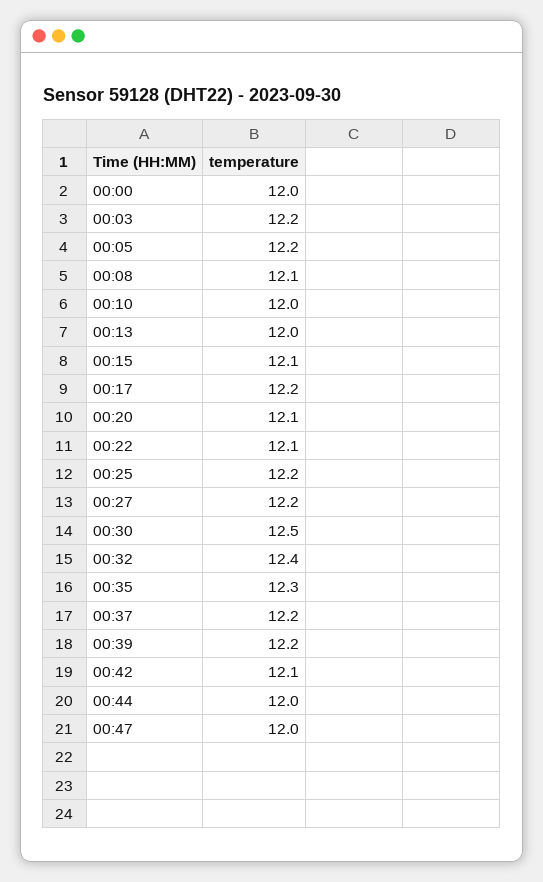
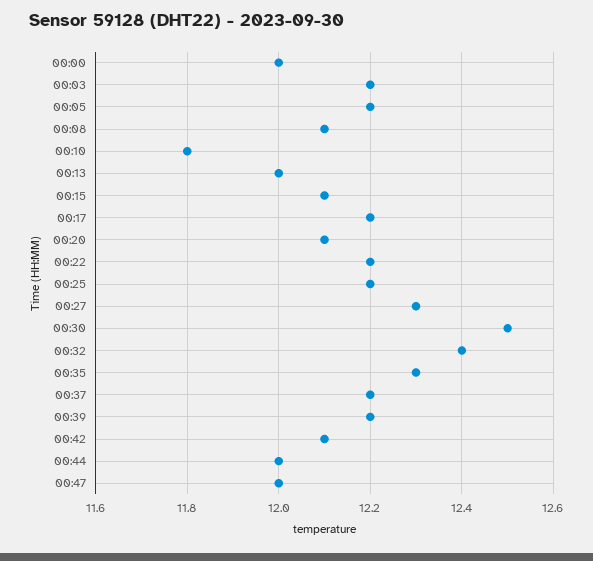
00:10: 12 -> 11.8
00:22: 12.1 -> 12.2
00:27: 12.2 -> 12.3

